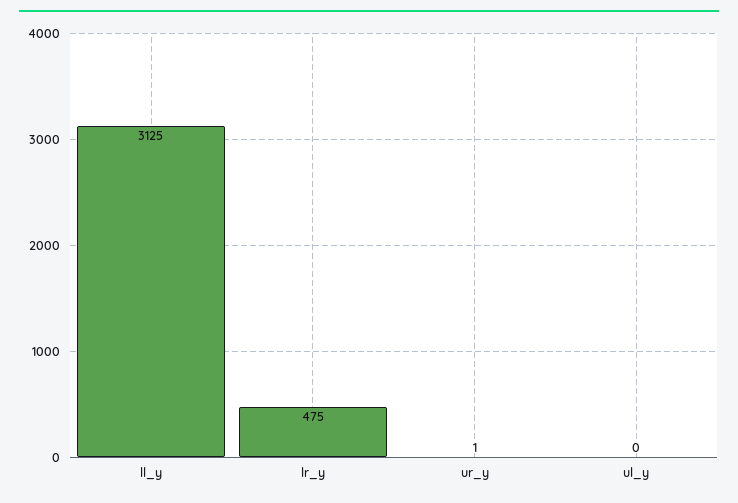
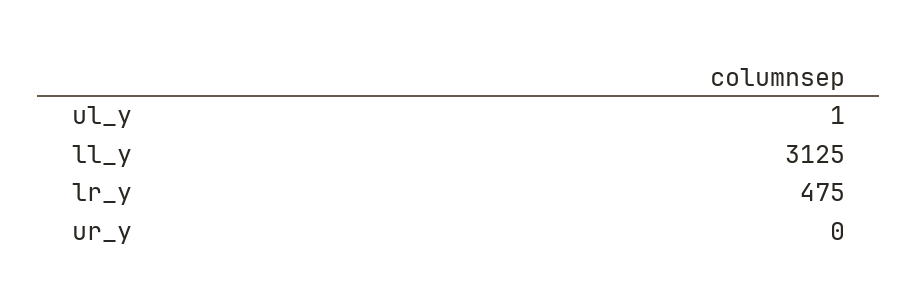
ur_y: 1 -> 0
ul_y: 0 -> 1

